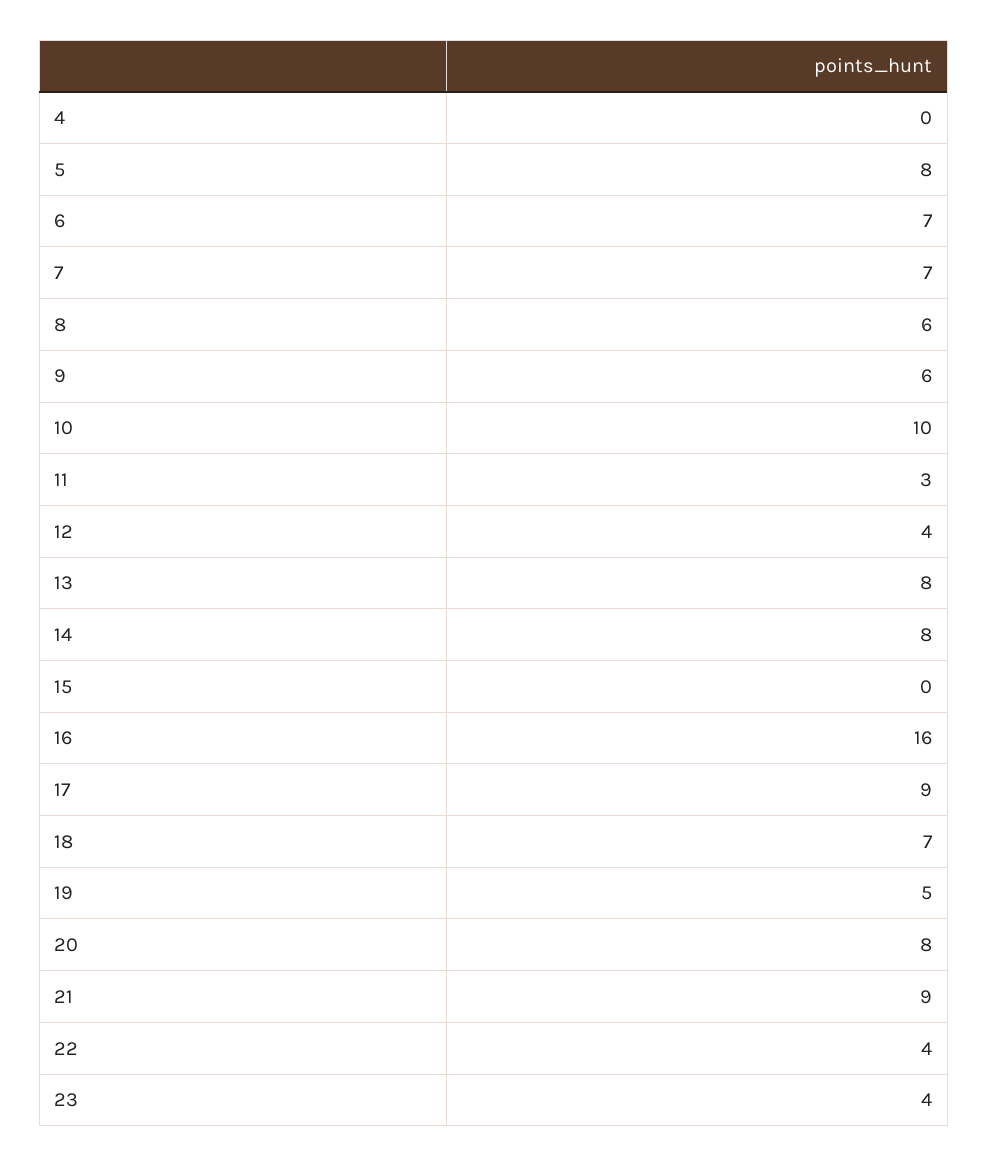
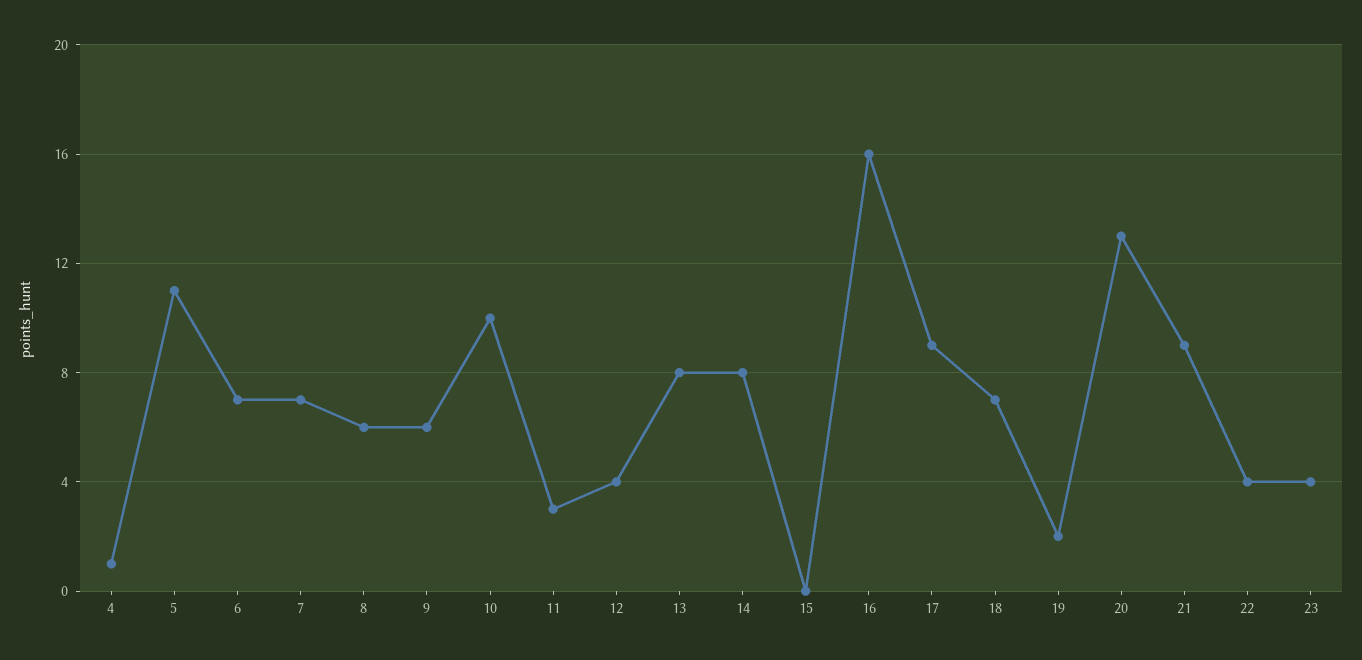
4: 0 -> 1
5: 8 -> 11
19: 5 -> 2
20: 8 -> 13

